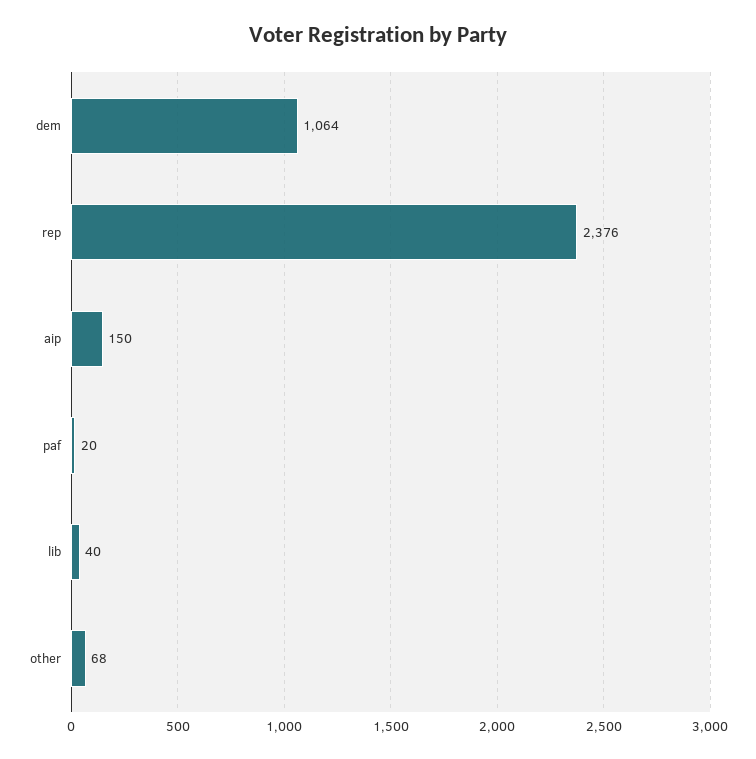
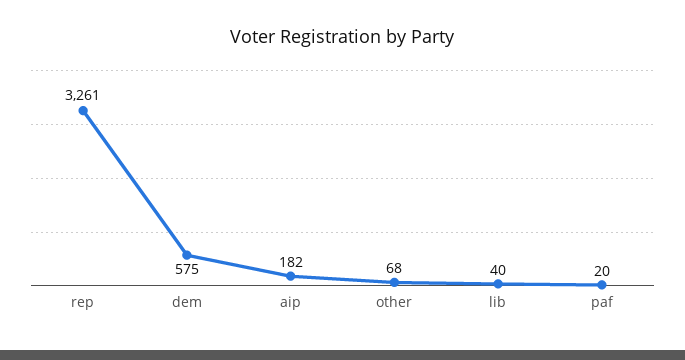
dem: 1064 -> 575
rep: 2376 -> 3261
aip: 150 -> 182

